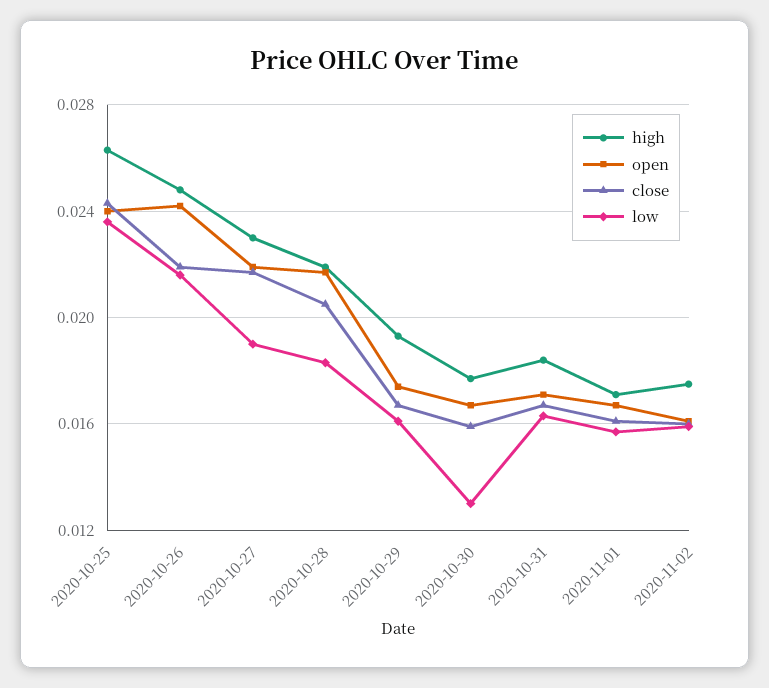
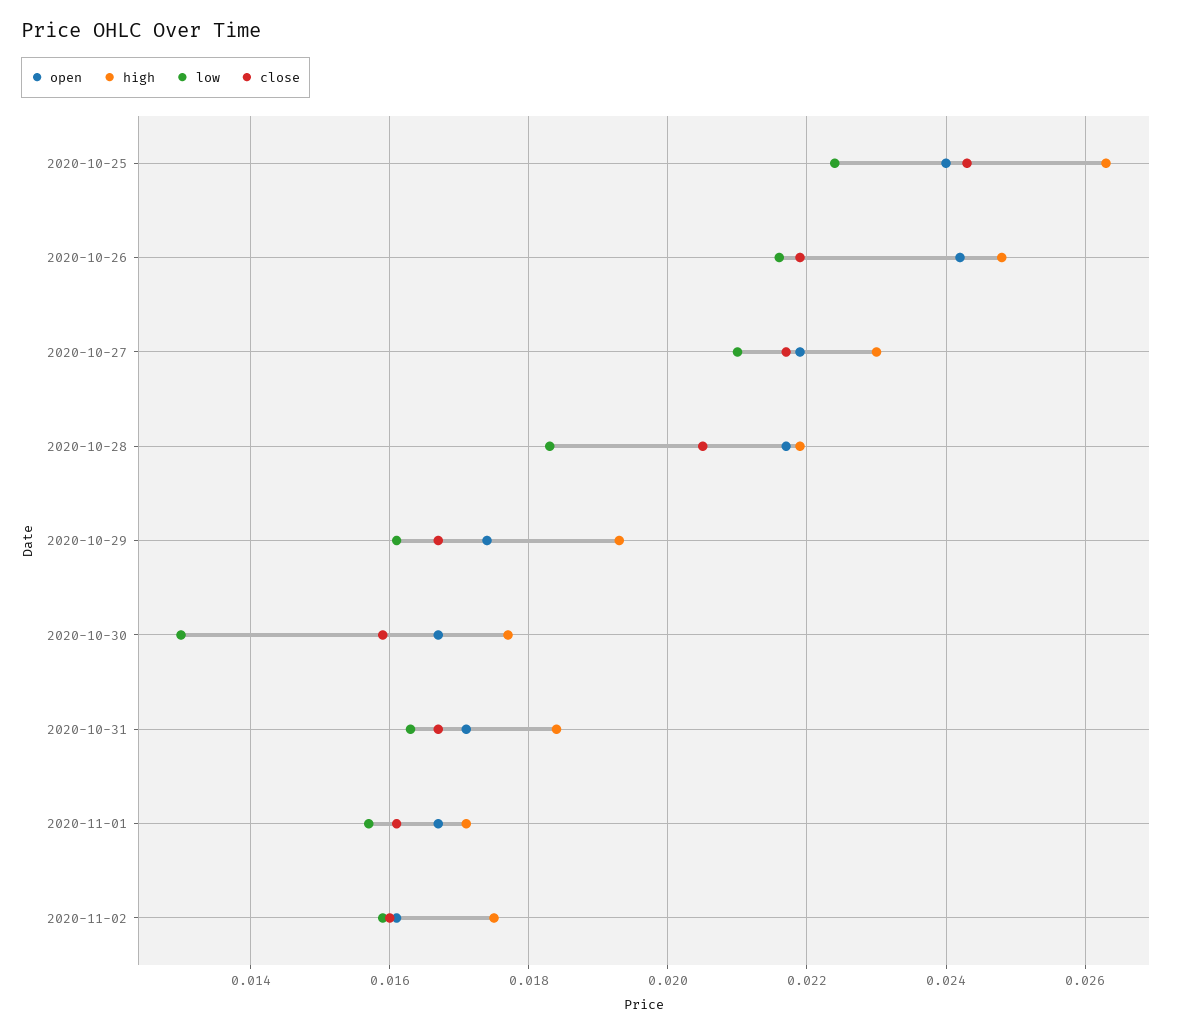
low, 2020-10-25: 0.0235 -> 0.0225
low, 2020-10-27: 0.019 -> 0.021

